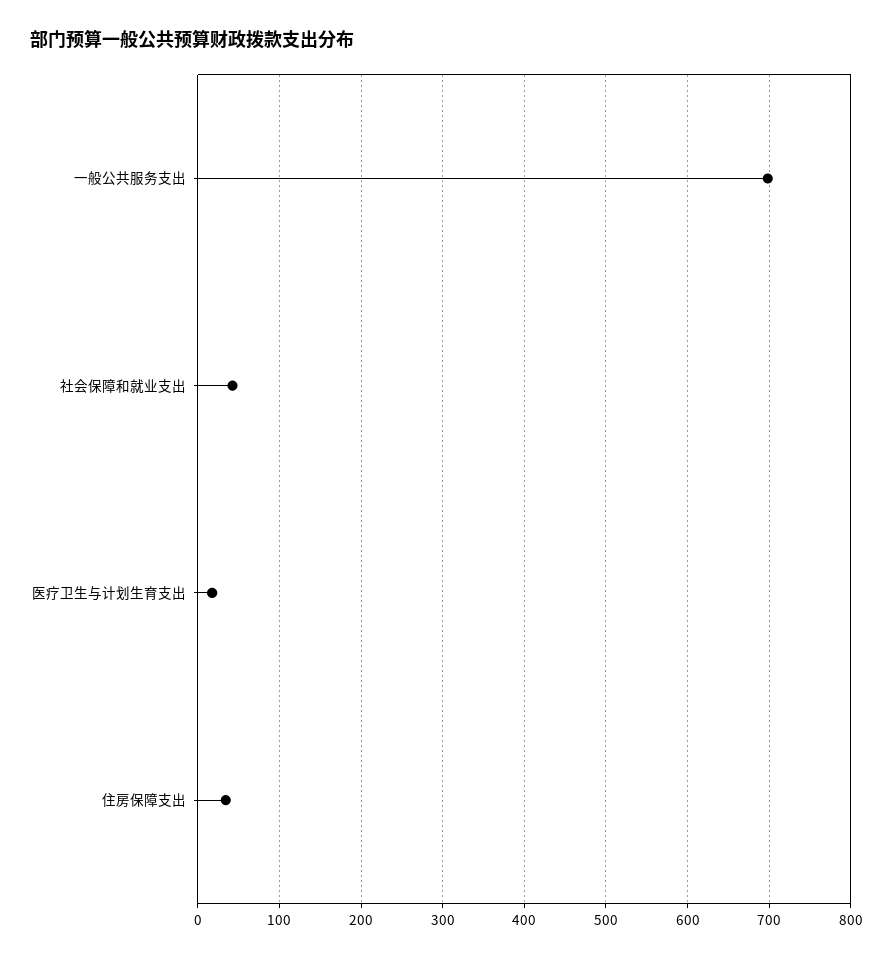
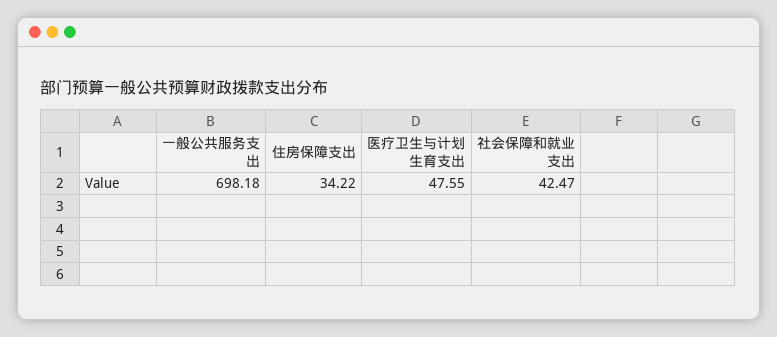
医疗卫生与计划生育支出: 20 -> 47.55

